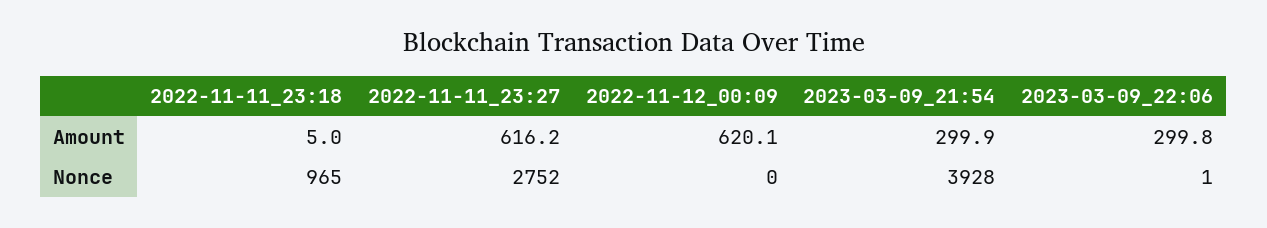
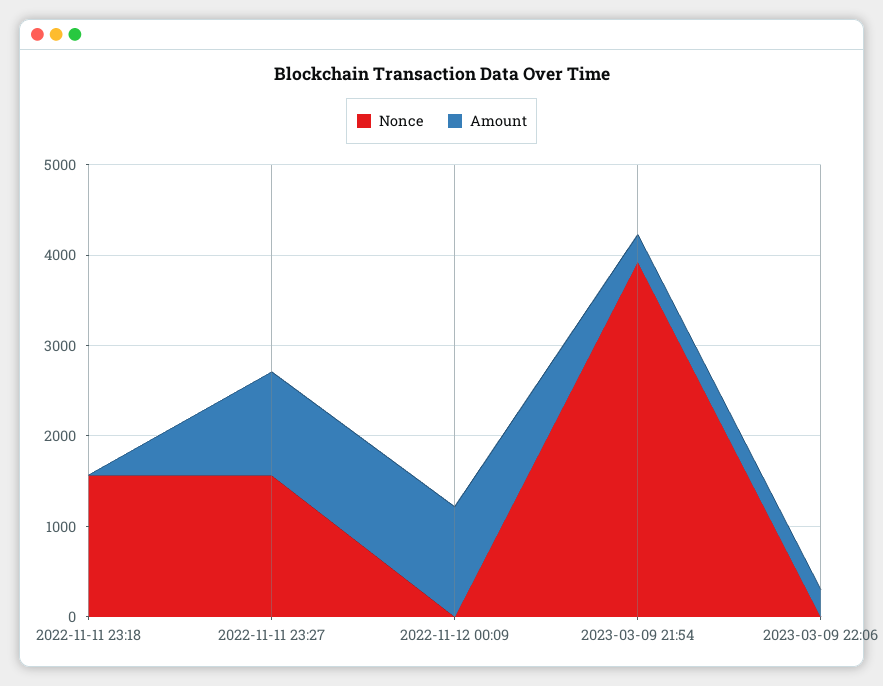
Amount, 2022-11-11_23:27: 616.2 -> 1200
Amount, 2022-11-12_00:09: 620.1 -> 1200
Nonce, 2022-11-11_23:18: 965 -> 1600
Nonce, 2022-11-11_23:27: 2752 -> 1600

